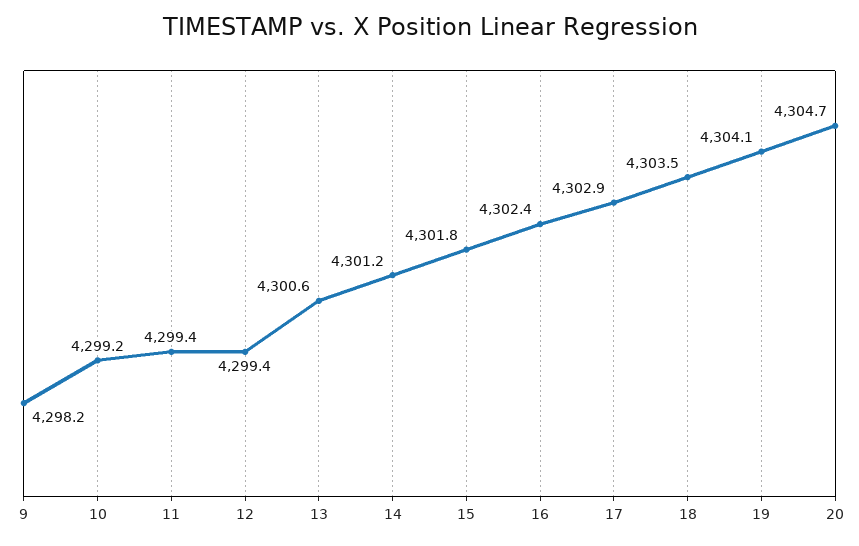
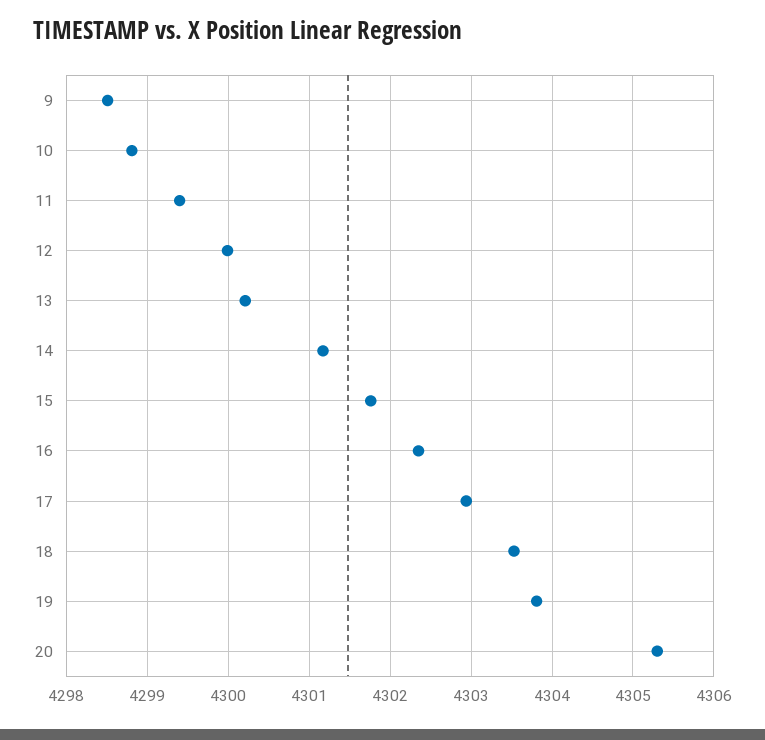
9: 4298.2 -> 4298.5
10: 4299.2 -> 4298.8
12: 4299.4 -> 4300
13: 4300.6 -> 4300.2
19: 4304.1 -> 4303.8
20: 4304.7 -> 4305.3

